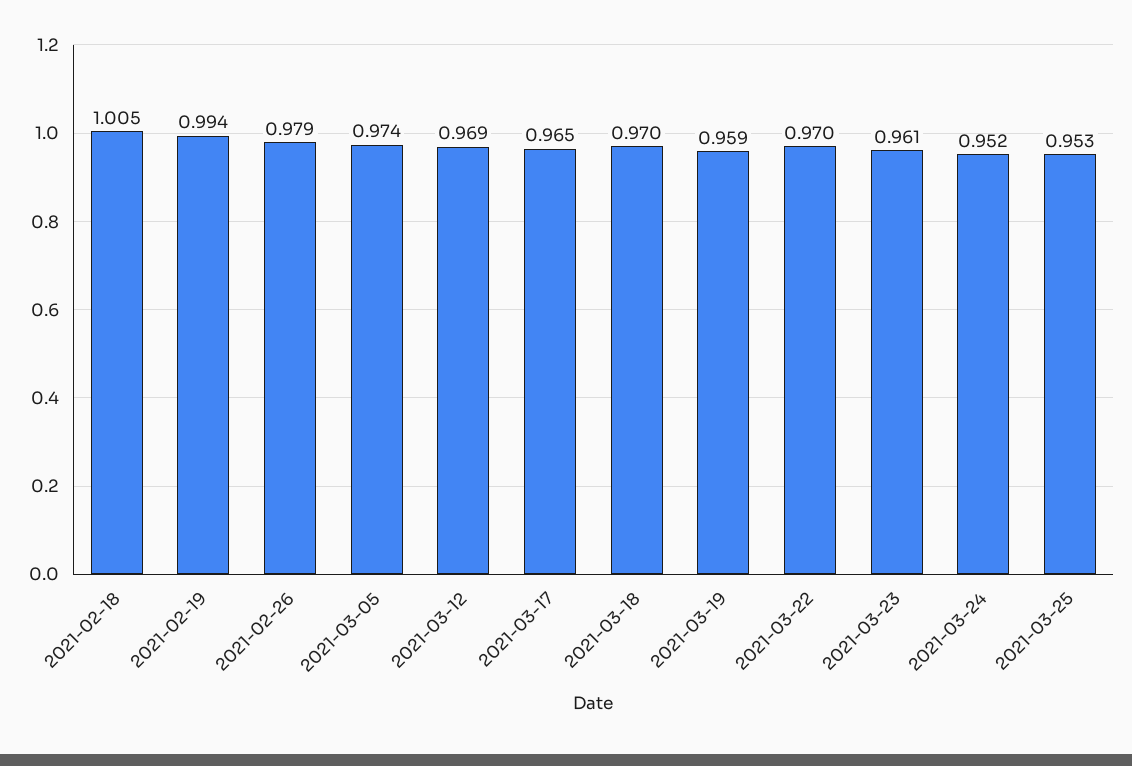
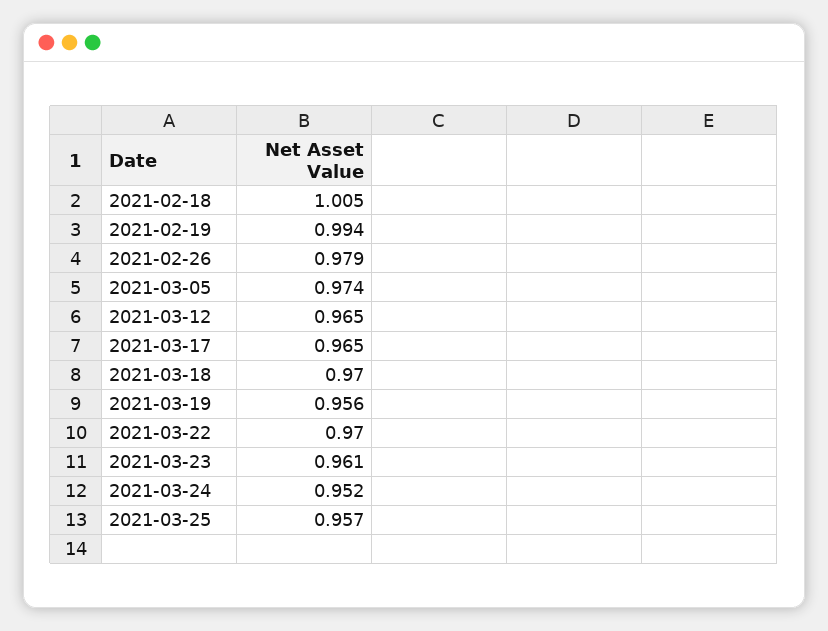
2021-03-12: 0.969 -> 0.965
2021-03-19: 0.959 -> 0.956
2021-03-25: 0.953 -> 0.957

